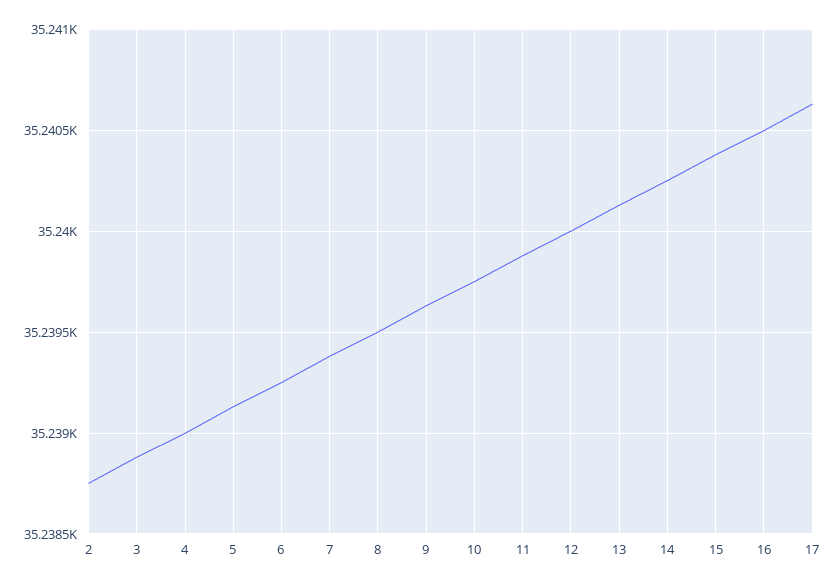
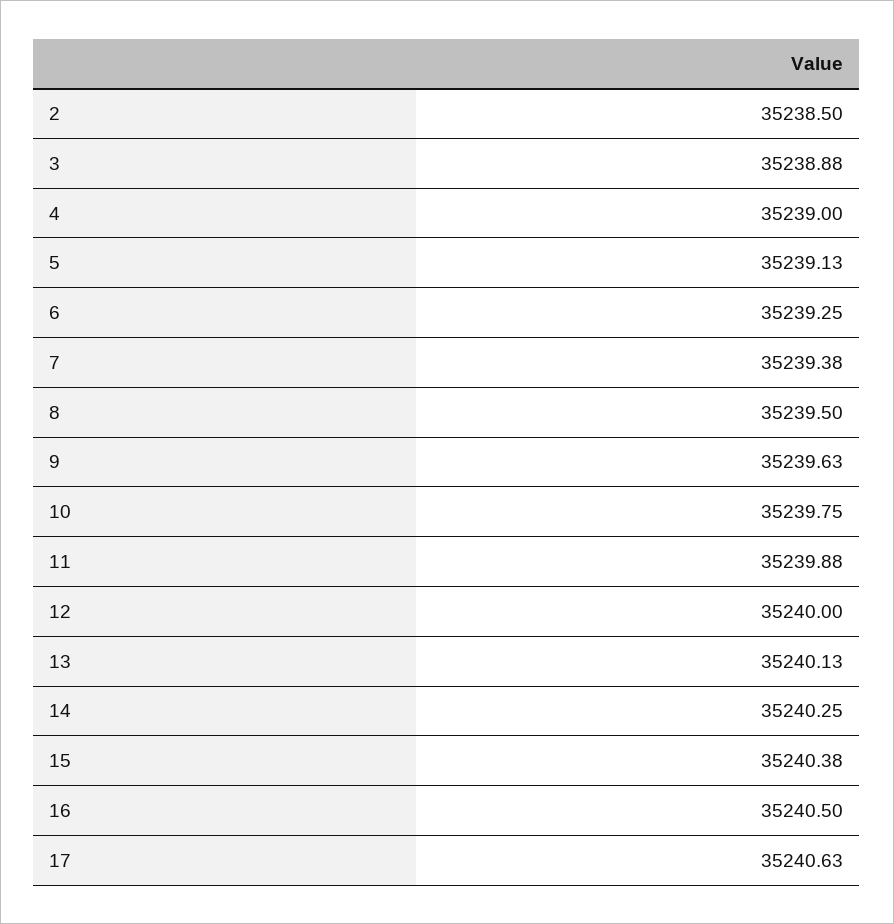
2: 35238.75 -> 35238.5

